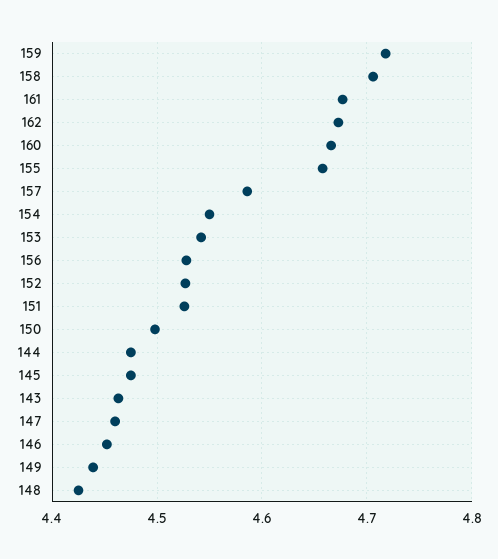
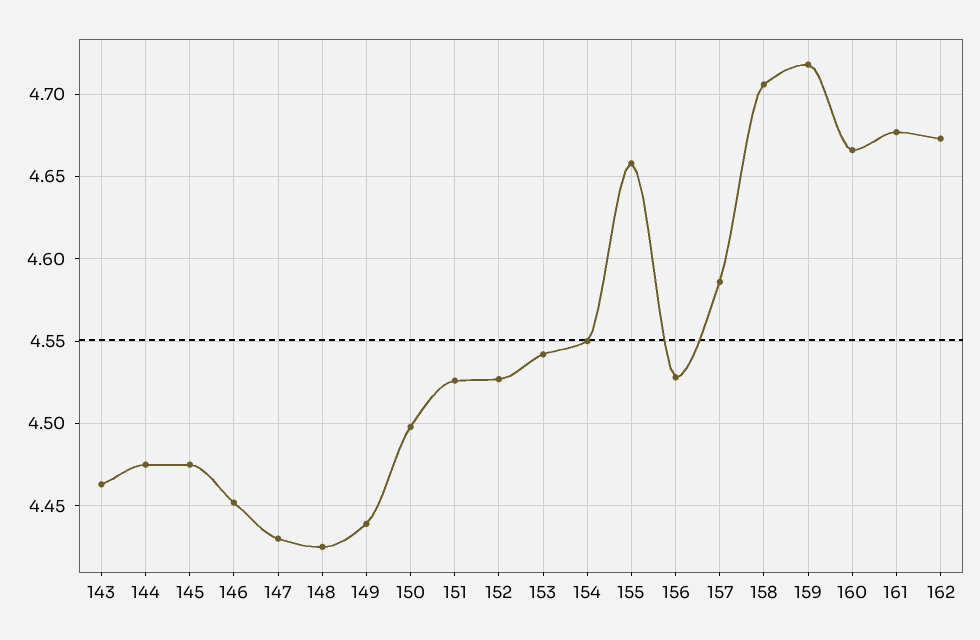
147: 4.46 -> 4.43

